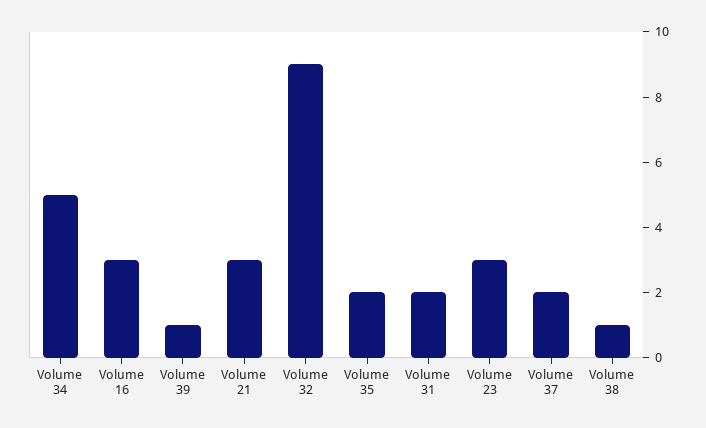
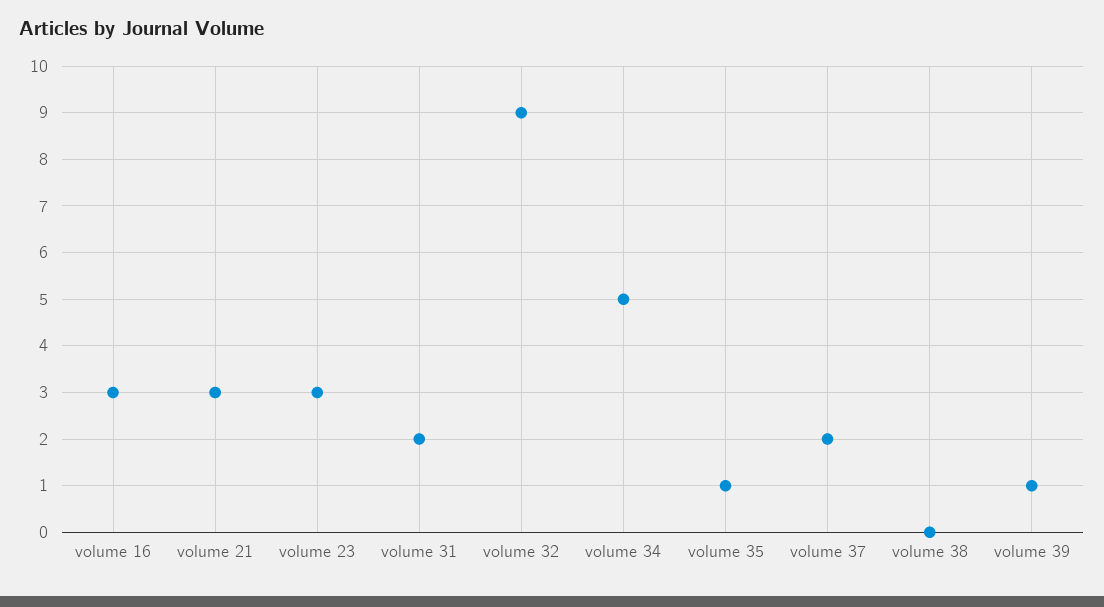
Volume 35: 2 -> 1
Volume 38: 1 -> 0

